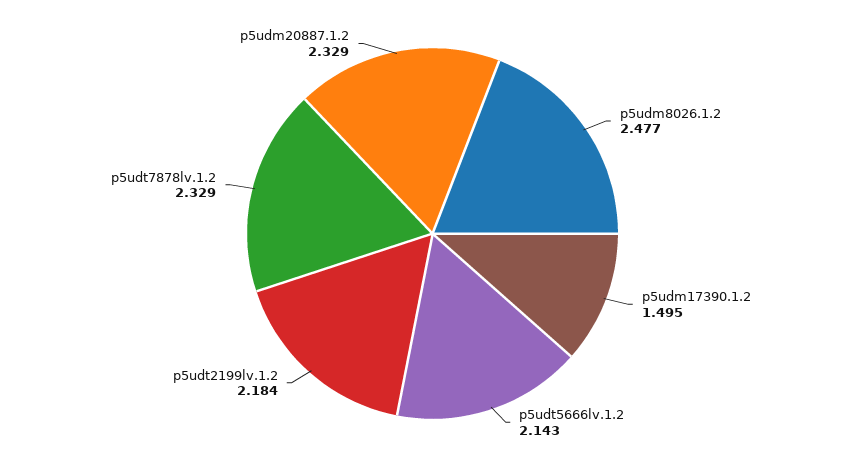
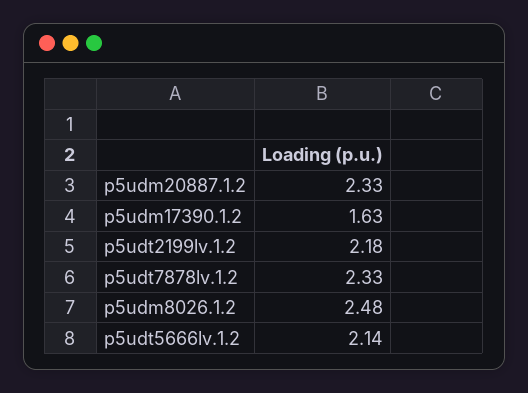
p5udm17390.1.2: 1.495 -> 1.63

